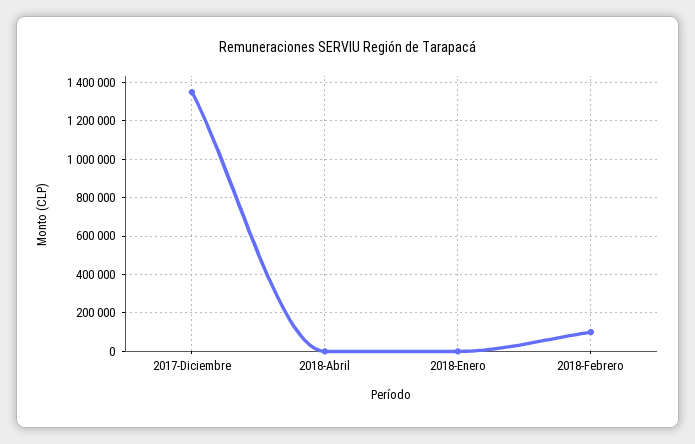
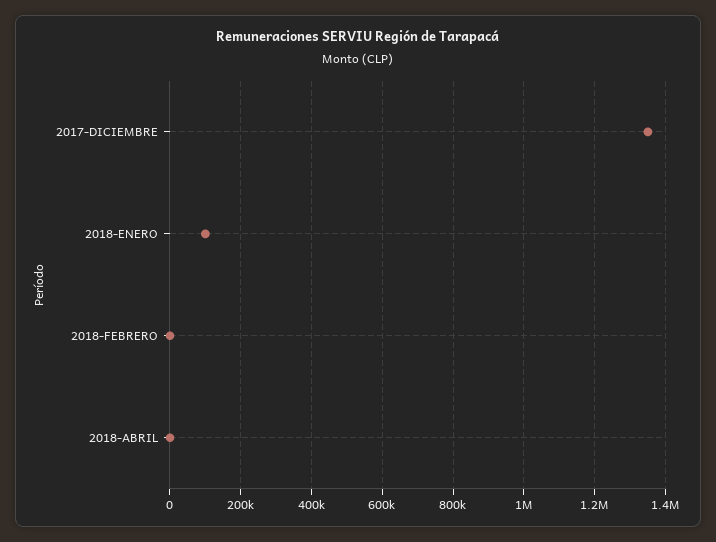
2018-Enero: 0 -> 100000
2018-Febrero: 100000 -> 0

